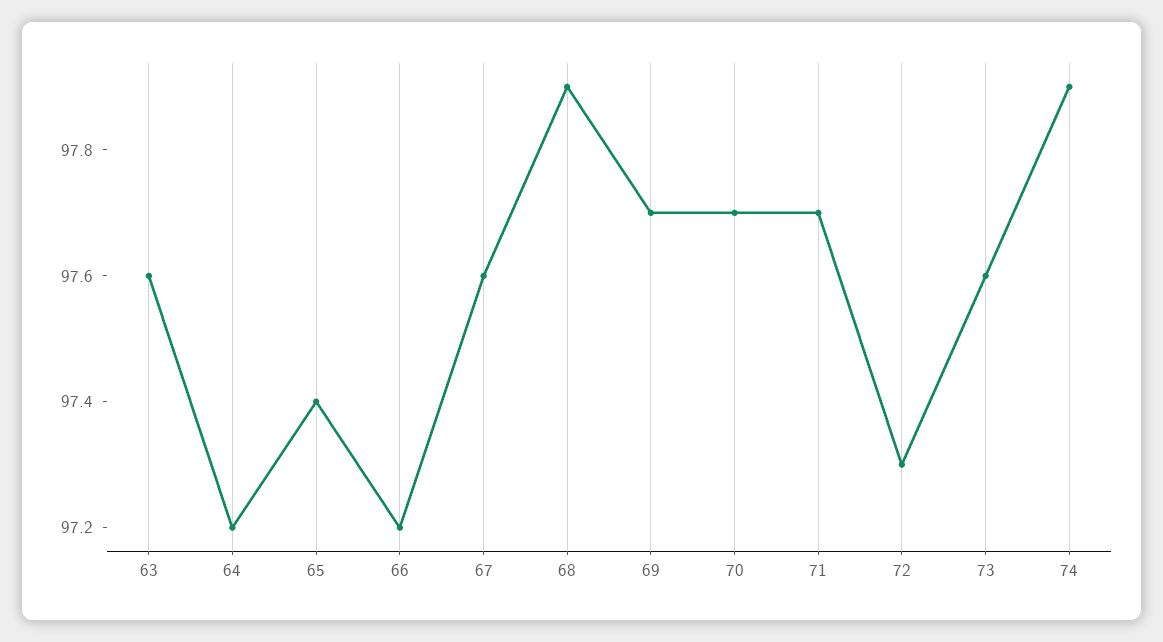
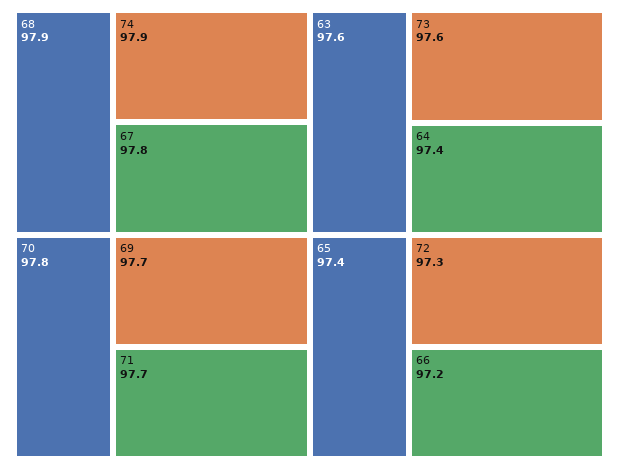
64: 97.2 -> 97.4
67: 97.6 -> 97.8
70: 97.7 -> 97.8

